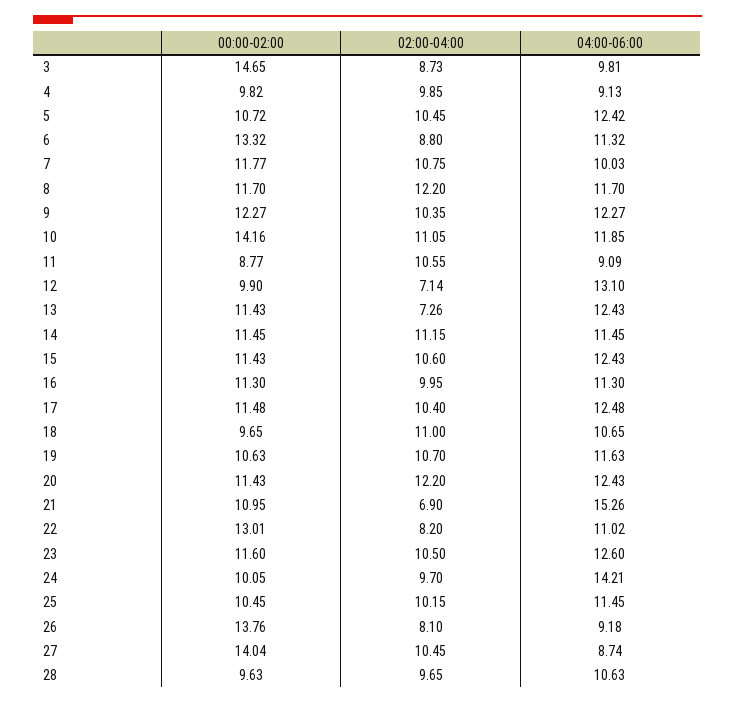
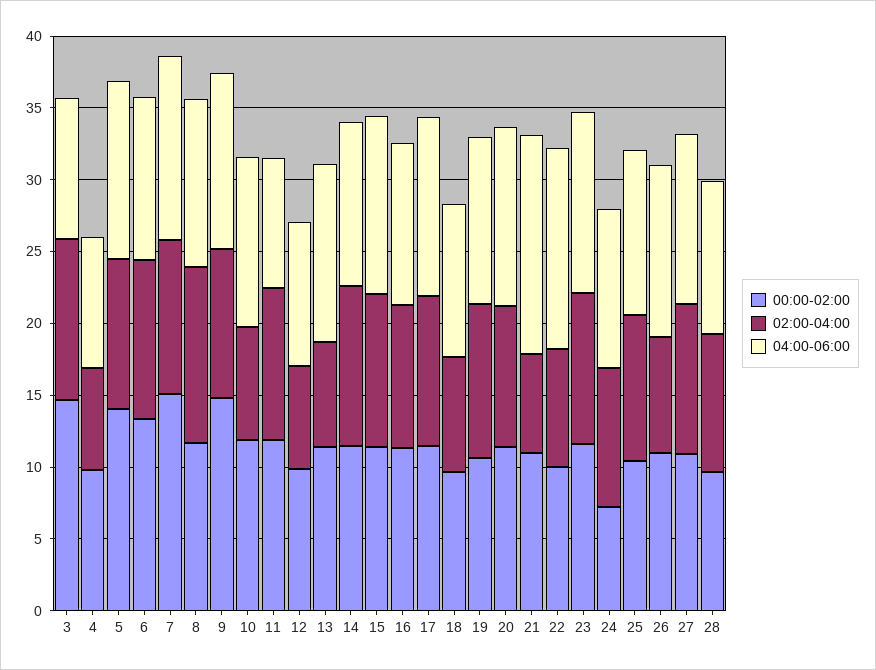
02:00-04:00, 3: 8.73 -> 11
02:00-04:00, 4: 9.85 -> 7
00:00-02:00, 5: 10.72 -> 14
02:00-04:00, 6: 8.8 -> 11
00:00-02:00, 7: 11.77 -> 15
04:00-06:00, 7: 10.03 -> 13
00:00-02:00, 9: 12.27 -> 15
00:00-02:00, 10: 14.16 -> 12
02:00-04:00, 10: 11.05 -> 8
00:00-02:00, 11: 8.77 -> 12
04:00-06:00, 12: 13.1 -> 10
02:00-04:00, 18: 11 -> 8
02:00-04:00, 20: 12.2 -> 10
00:00-02:00, 22: 13.01 -> 10
04:00-06:00, 22: 11.02 -> 14
00:00-02:00, 24: 10.05 -> 7
04:00-06:00, 24: 14.21 -> 11
00:00-02:00, 26: 13.76 -> 11
04:00-06:00, 26: 9.18 -> 12
00:00-02:00, 27: 14.04 -> 11
04:00-06:00, 27: 8.74 -> 12

